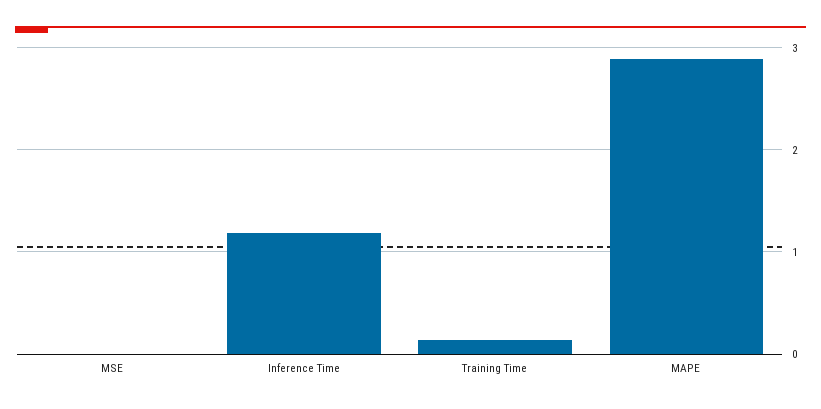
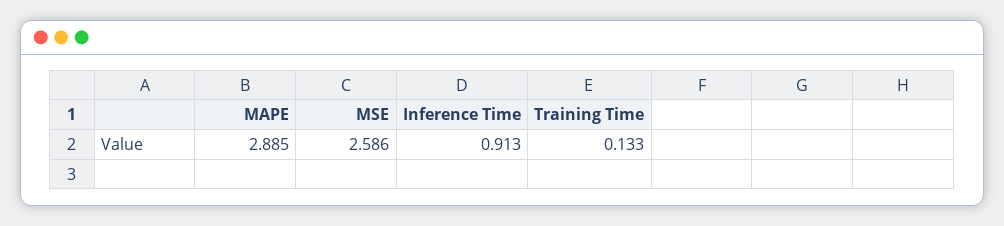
MSE: 0 -> 2.586
Inference Time: 1.2 -> 0.913

